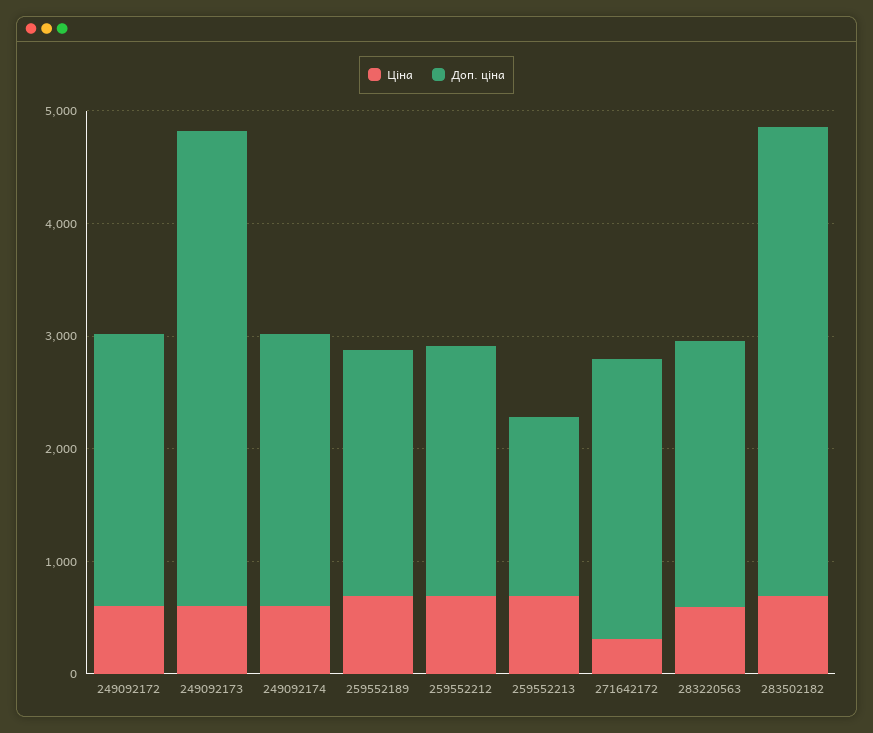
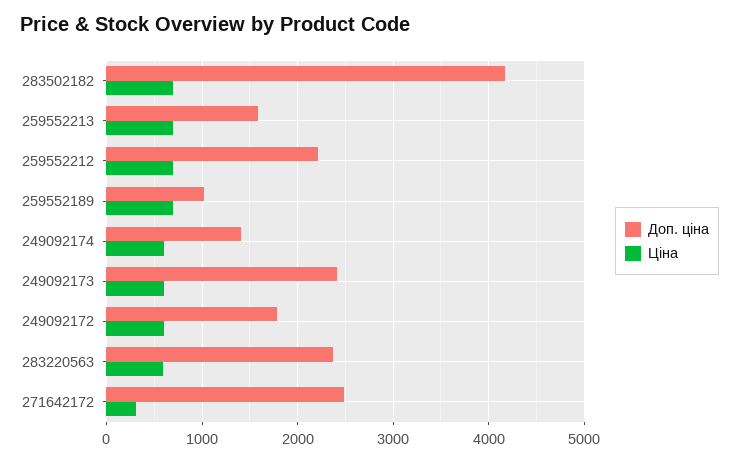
Доп. ціна, 249092172: 2400 -> 1800
Доп. ціна, 249092173: 4200 -> 2400
Доп. ціна, 249092174: 2400 -> 1400
Доп. ціна, 259552189: 2200 -> 1000

